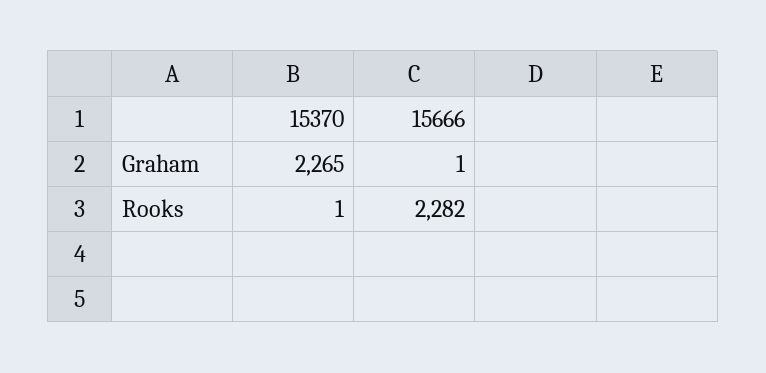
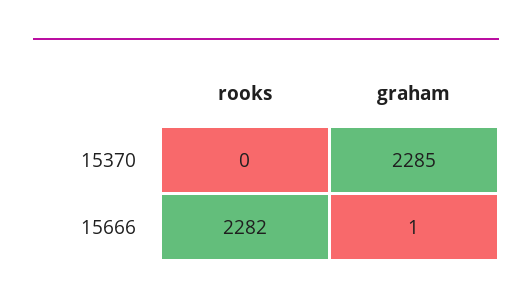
15370, Graham: 2265 -> 2285
15370, Rooks: 1 -> 0

